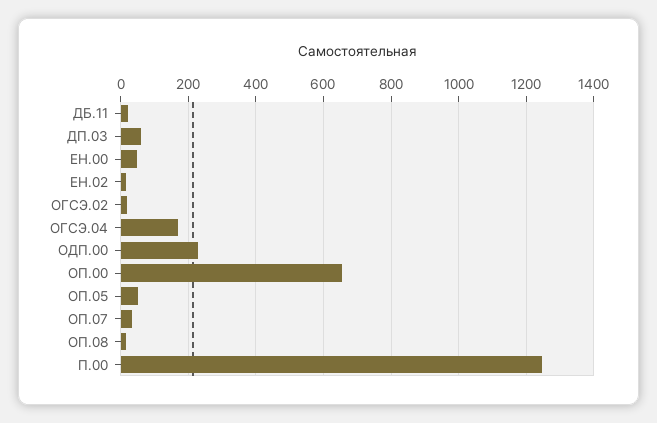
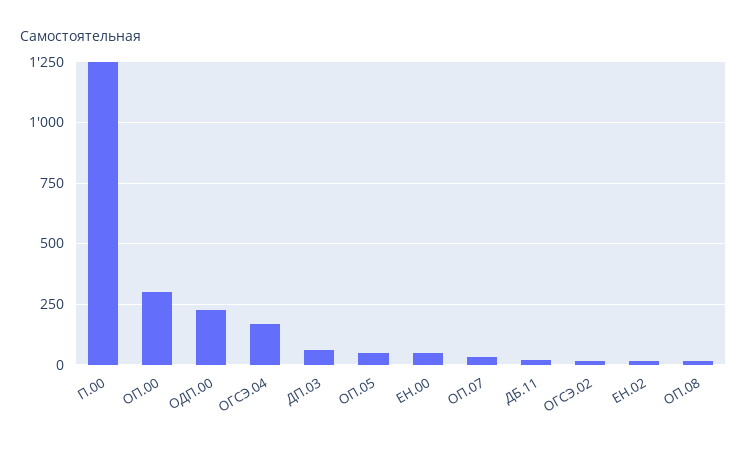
ОП.00: 660 -> 300

